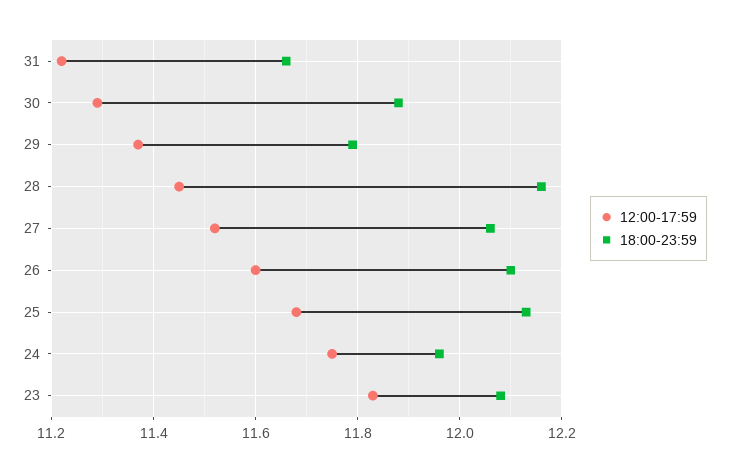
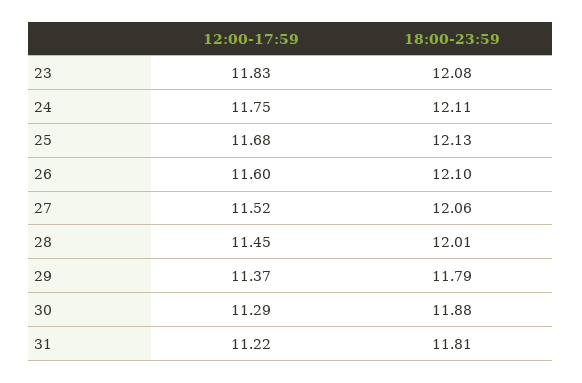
18:00-23:59, 31: 11.65 -> 11.81
18:00-23:59, 28: 12.15 -> 12.01
18:00-23:59, 24: 11.95 -> 12.11

